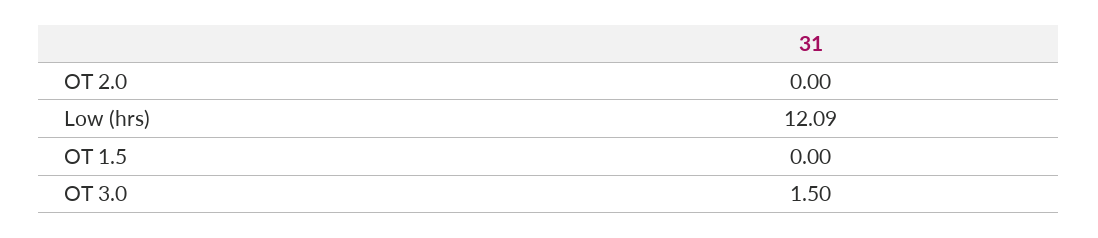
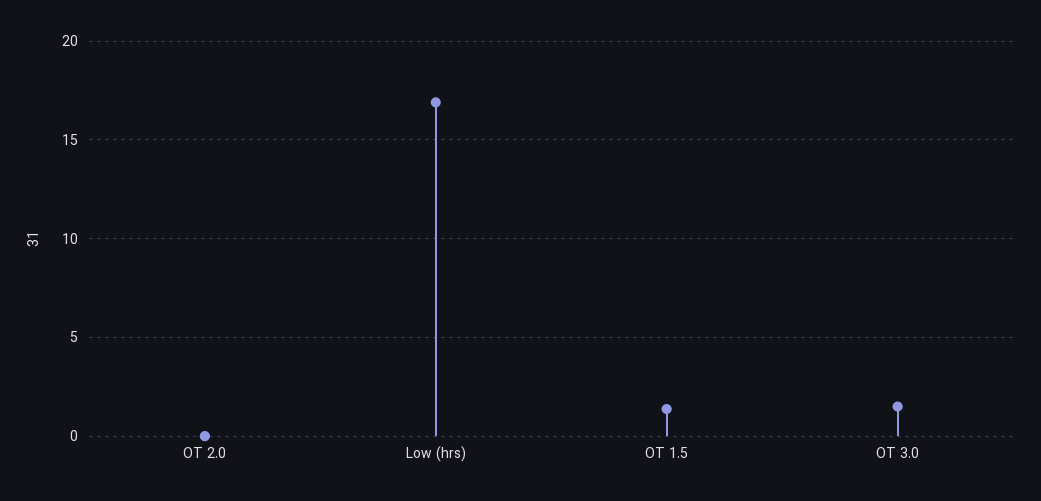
Low (hrs): 12.09 -> 17
OT 1.5: 0 -> 1.5

